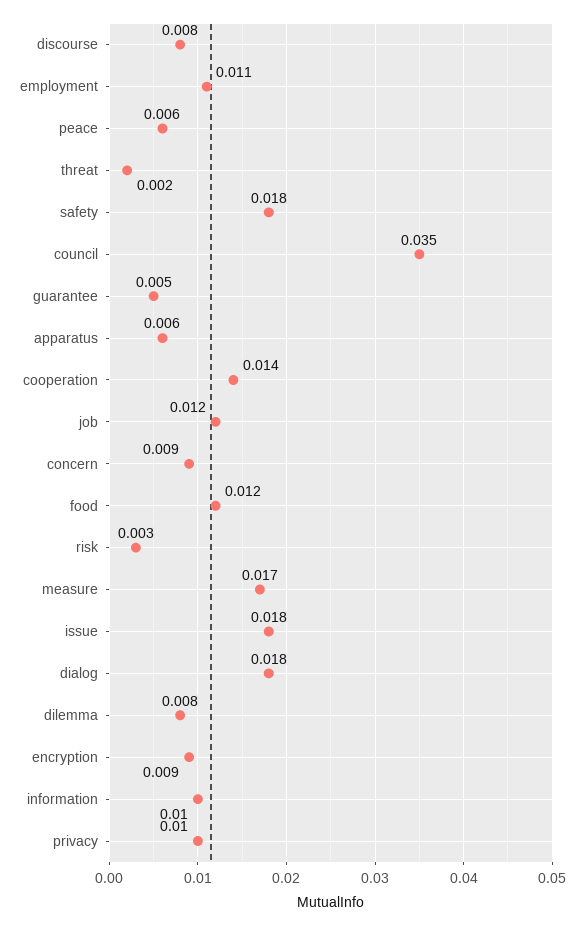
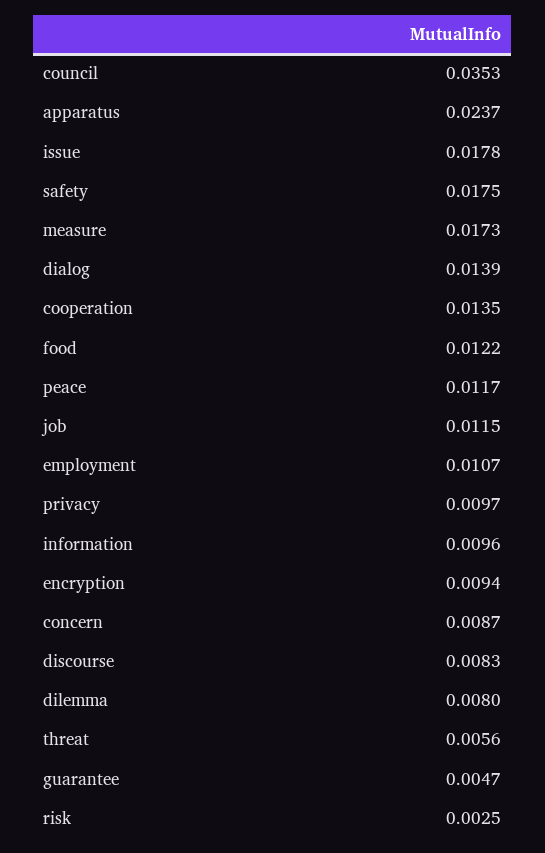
peace: 0.006 -> 0.0117
threat: 0.002 -> 0.0056
apparatus: 0.006 -> 0.0237
dialog: 0.018 -> 0.0139

